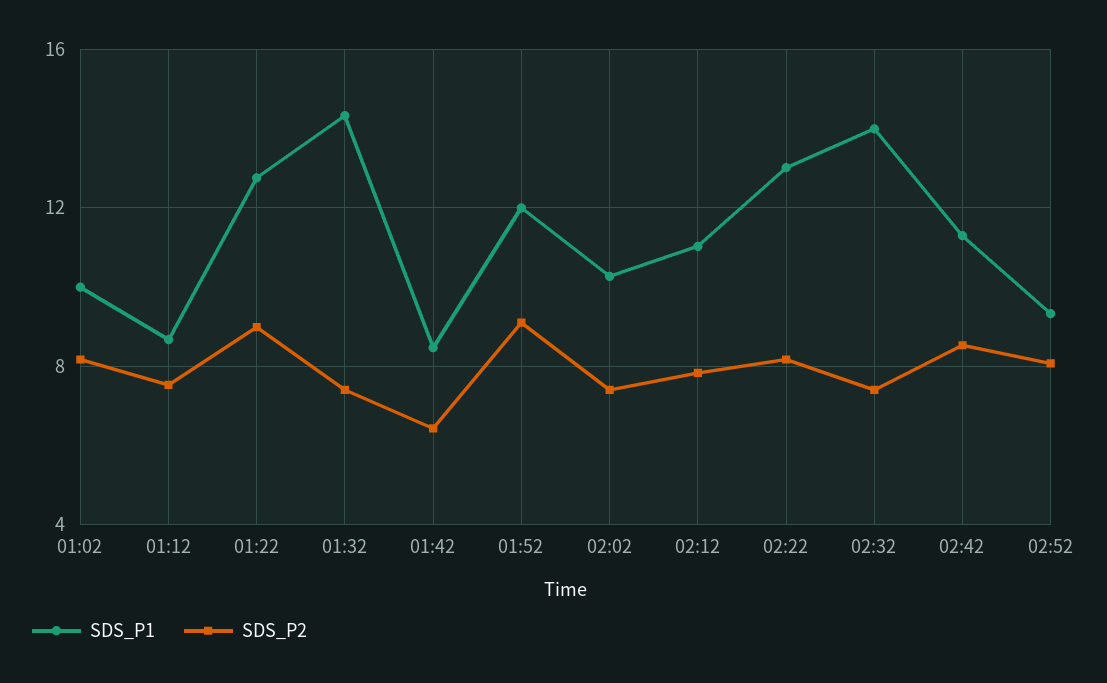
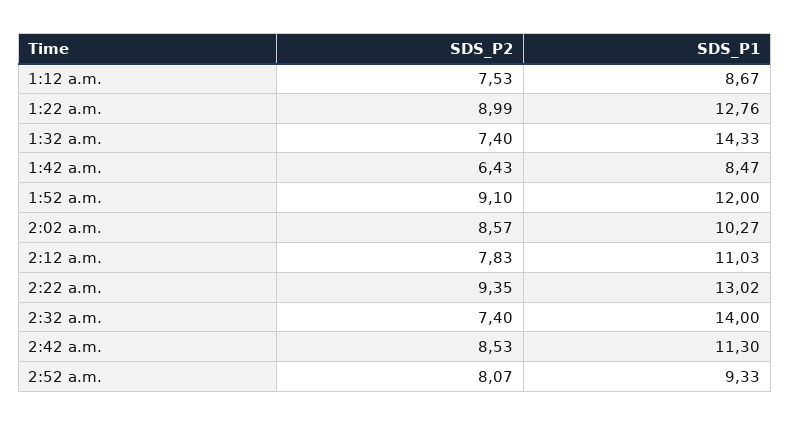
SDS_P1, 01:02: 10 -> none
SDS_P2, 01:02: 8 -> none
SDS_P2, 02:02: 7.5 -> 8.57
SDS_P2, 02:22: 8 -> 9.35

